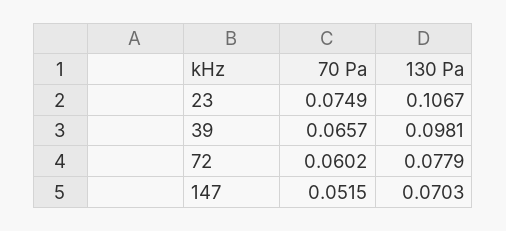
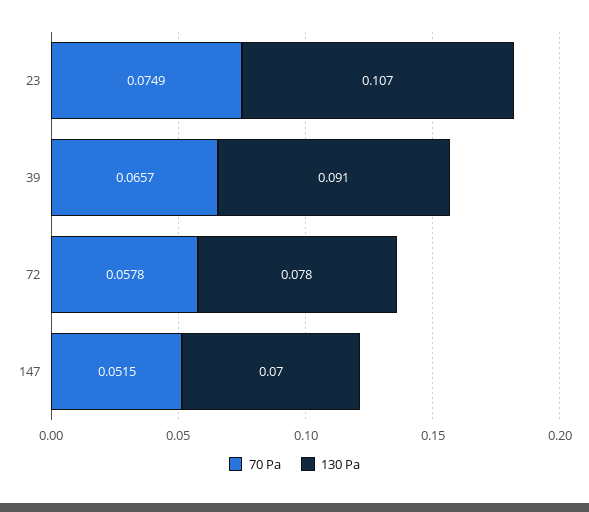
130 Pa, 39: 0.0981 -> 0.091
70 Pa, 72: 0.0602 -> 0.0578

